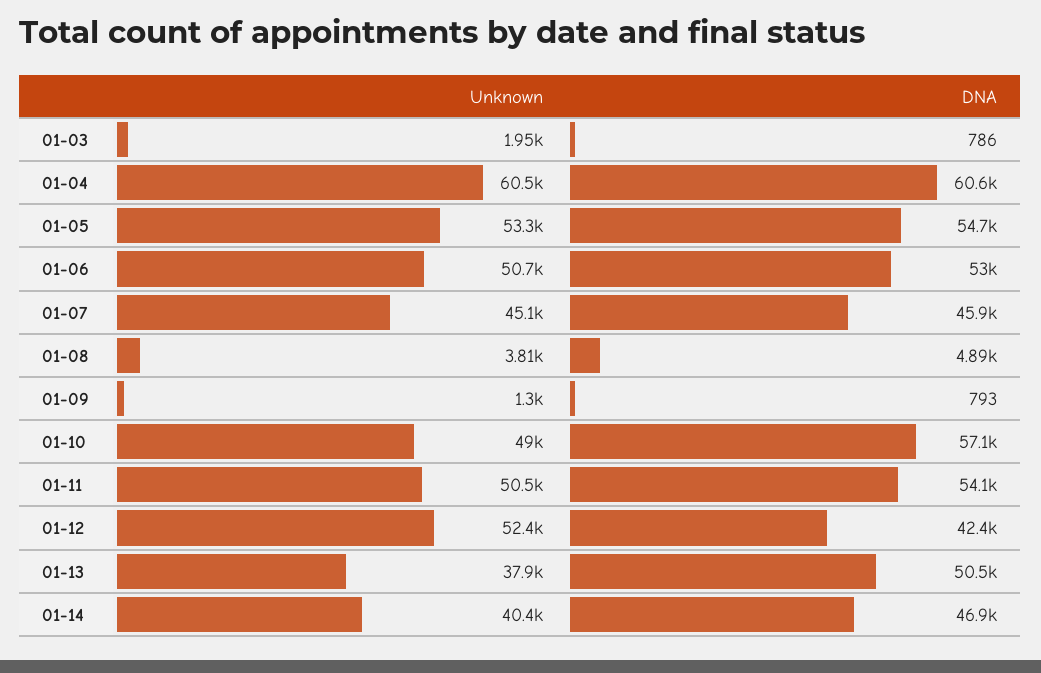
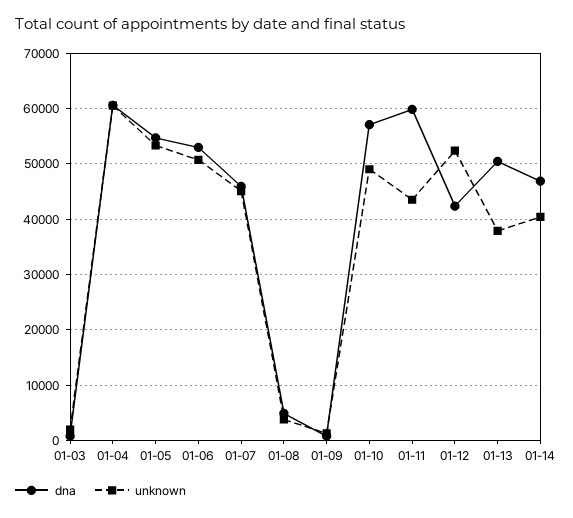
Unknown, 01-11: 50500 -> 44000
DNA, 01-11: 54100 -> 60000

